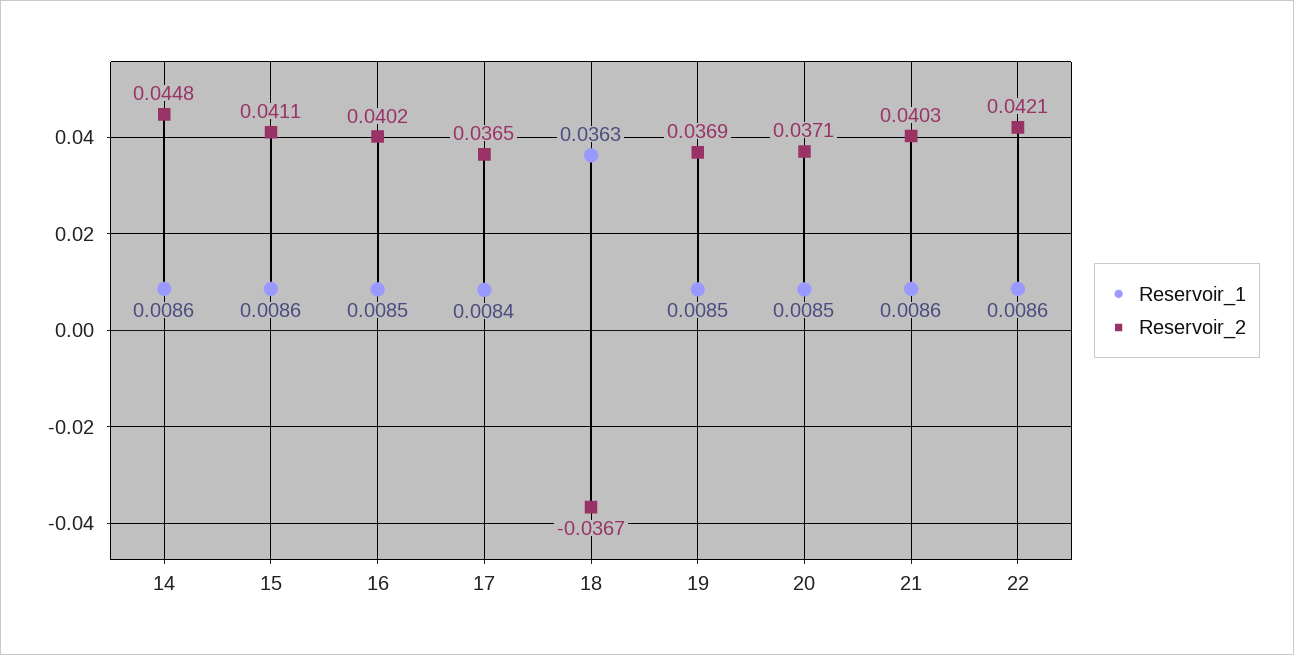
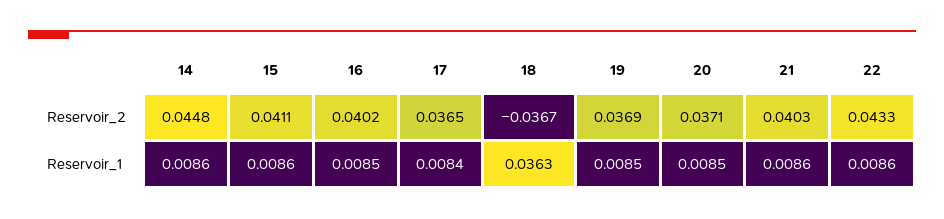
Reservoir_2, 22: 0.0421 -> 0.0433

